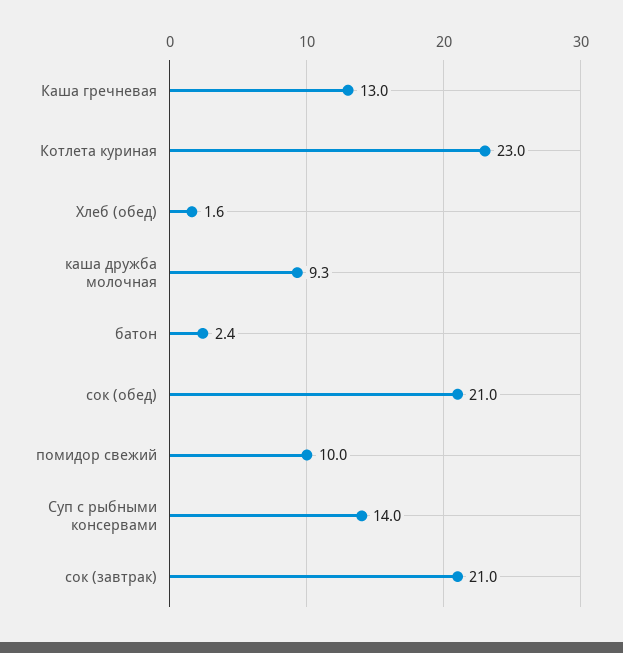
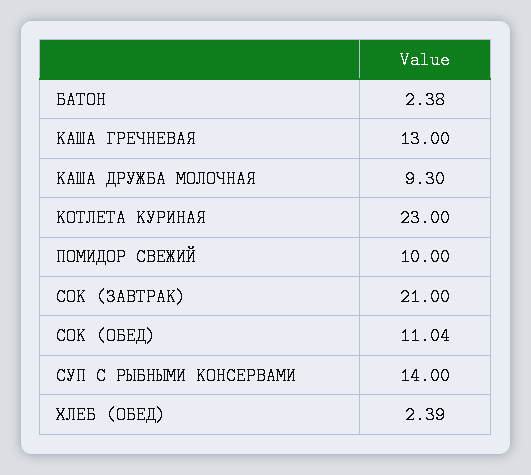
Хлеб (обед): 1.6 -> 2.39
сок (обед): 21 -> 11.04

